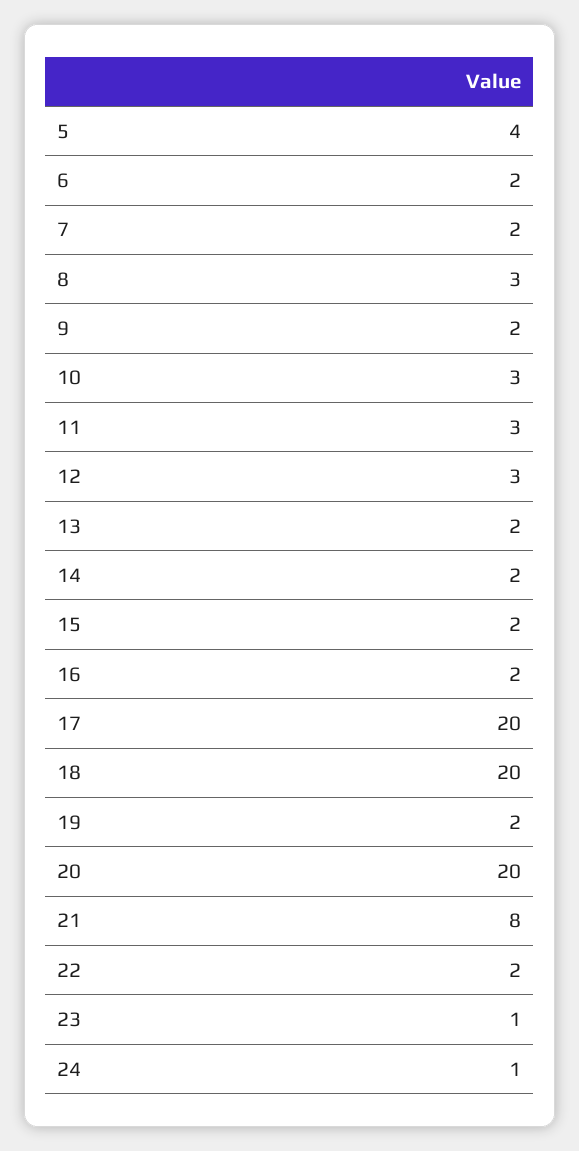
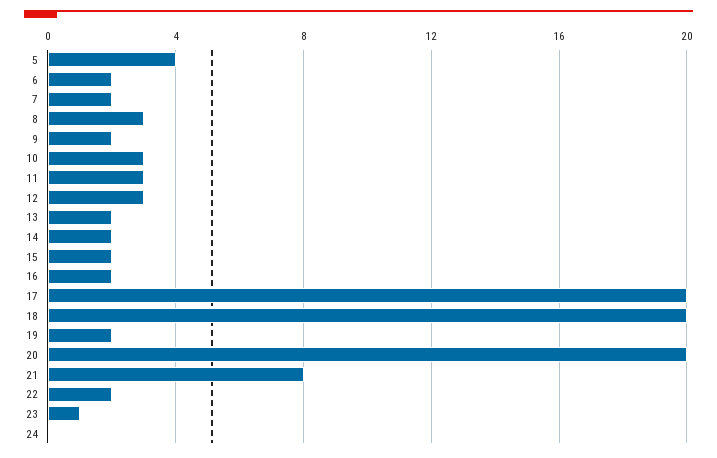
24: 1 -> 0

